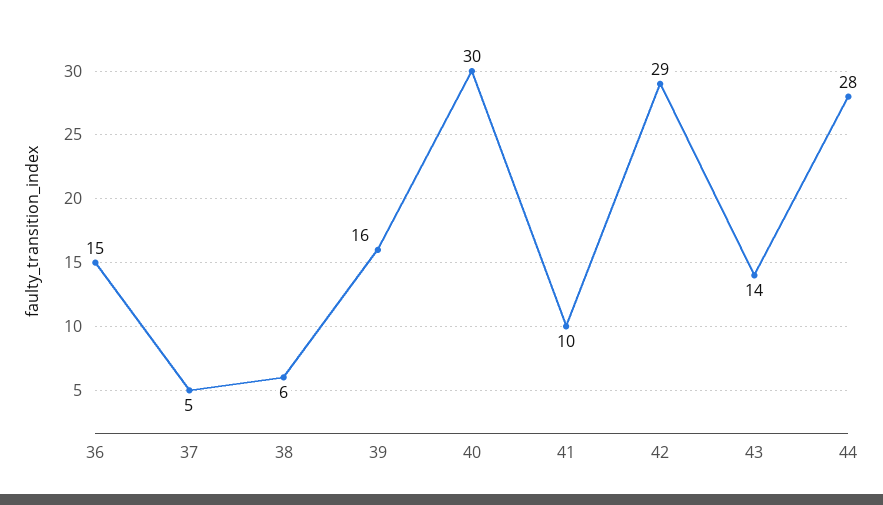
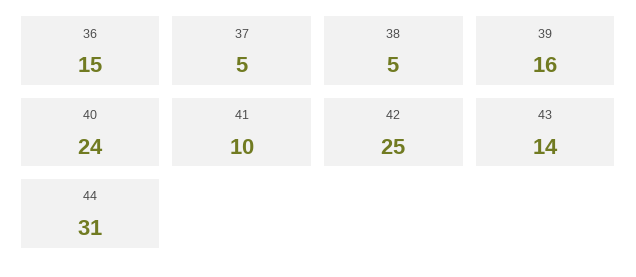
38: 6 -> 5
40: 30 -> 24
42: 29 -> 25
44: 28 -> 31

